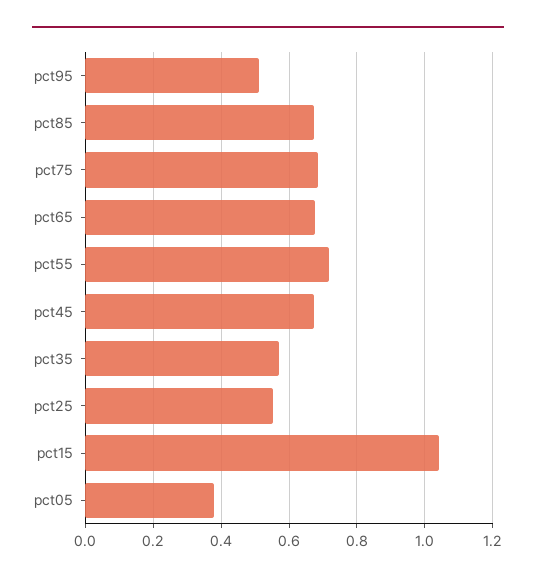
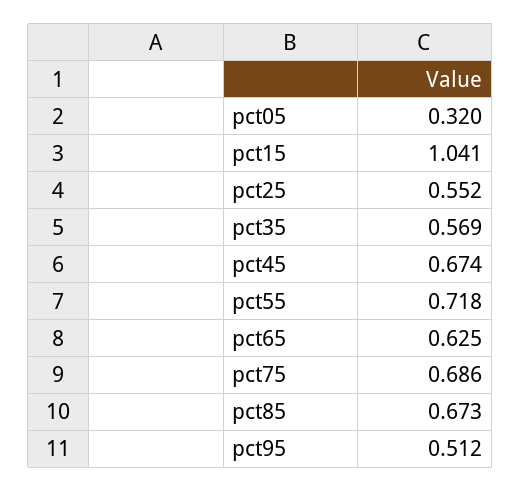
pct65: 0.68 -> 0.625
pct05: 0.38 -> 0.32

